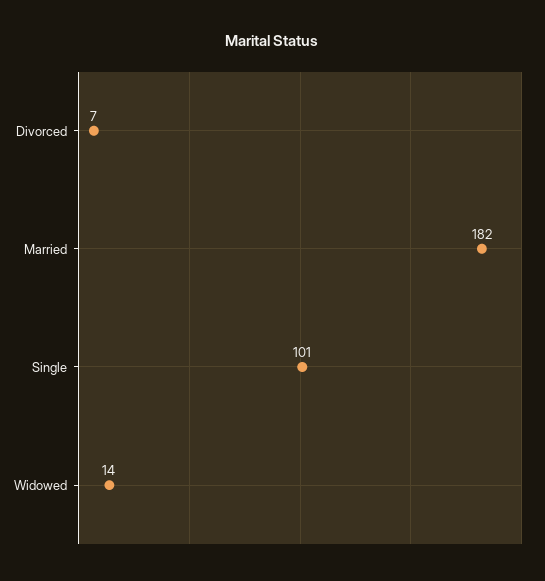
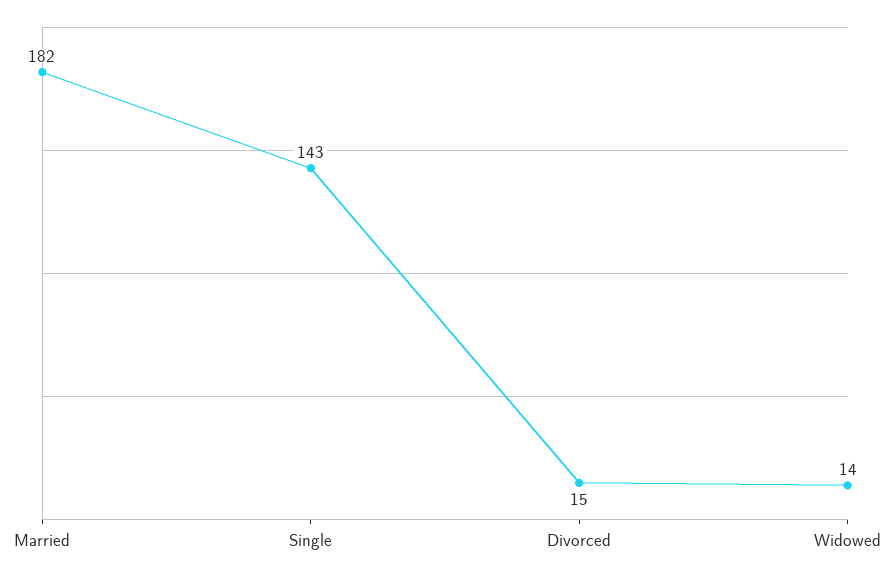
Divorced: 7 -> 15
Single: 101 -> 143

